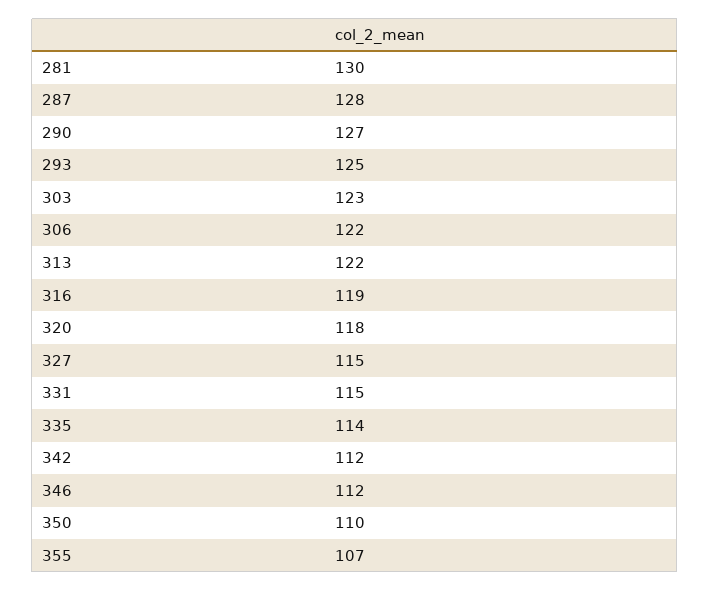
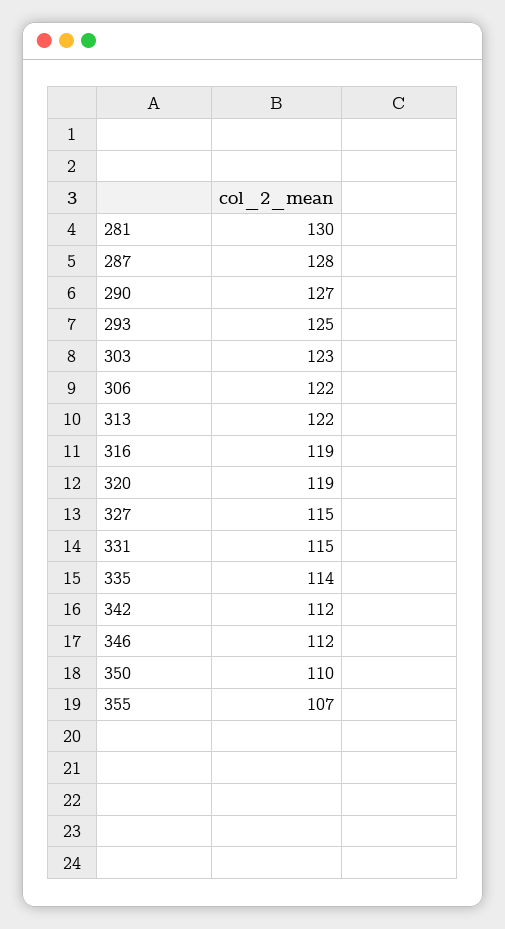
320: 118 -> 119

